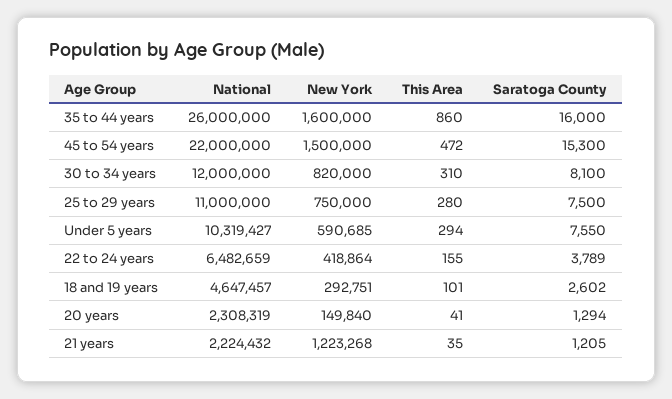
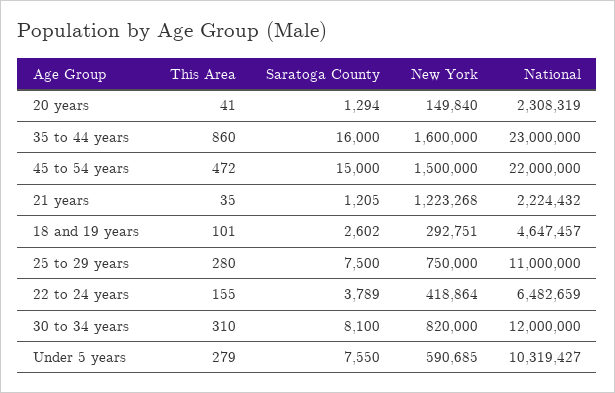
National, 35 to 44 years: 26000000 -> 23000000
Saratoga County, 45 to 54 years: 15300 -> 15000
This Area, Under 5 years: 294 -> 279

